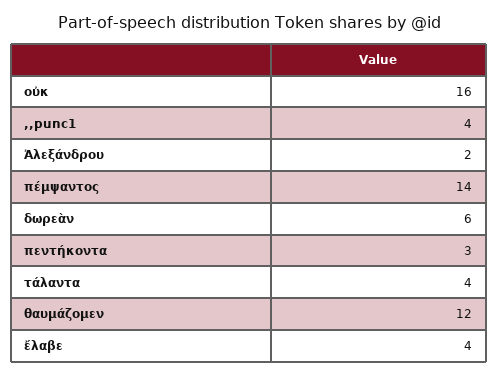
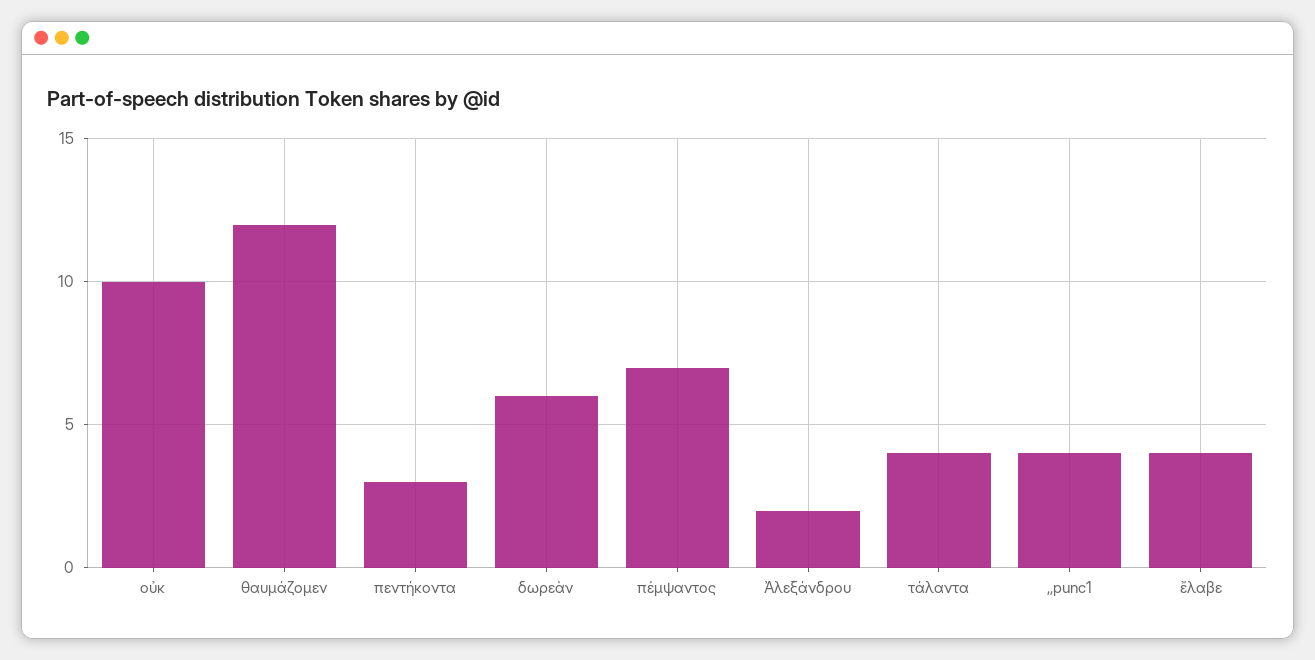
οὐκ: 16 -> 10
πέμψαντος: 14 -> 7

